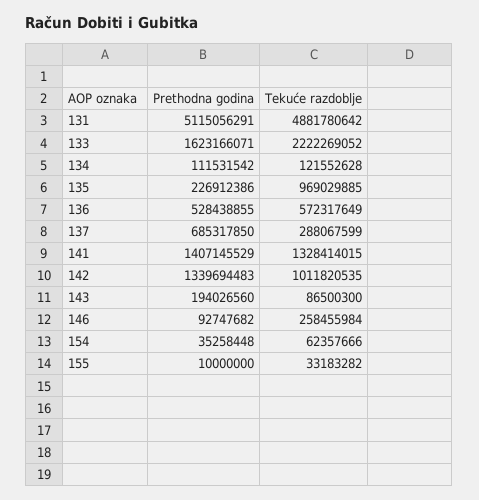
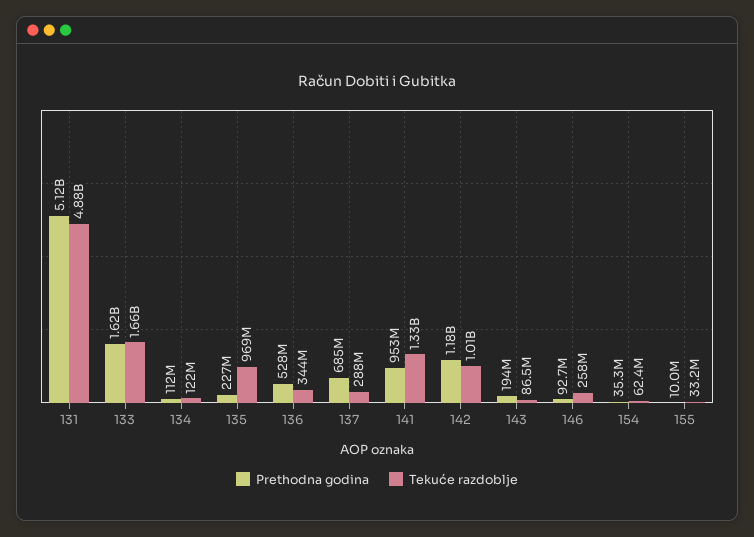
Tekuće razdoblje, 133: 2222269052 -> 1660000000
Tekuće razdoblje, 136: 572317649 -> 344000000
Prethodna godina, 141: 1407145529 -> 953000000
Prethodna godina, 142: 1339694483 -> 1180000000

